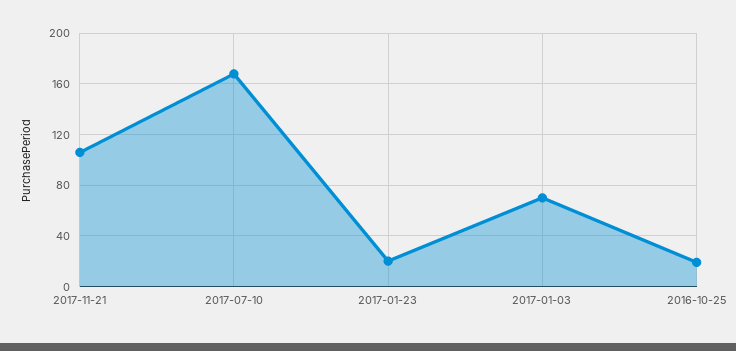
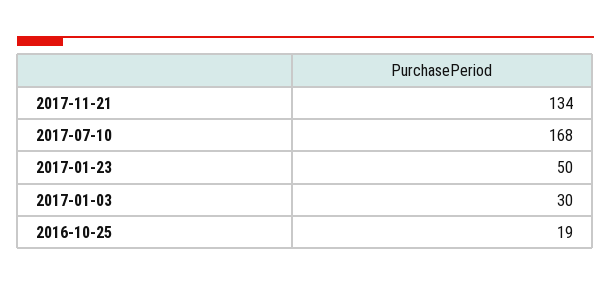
2017-11-21: 105 -> 134
2017-01-23: 20 -> 50
2017-01-03: 70 -> 30

